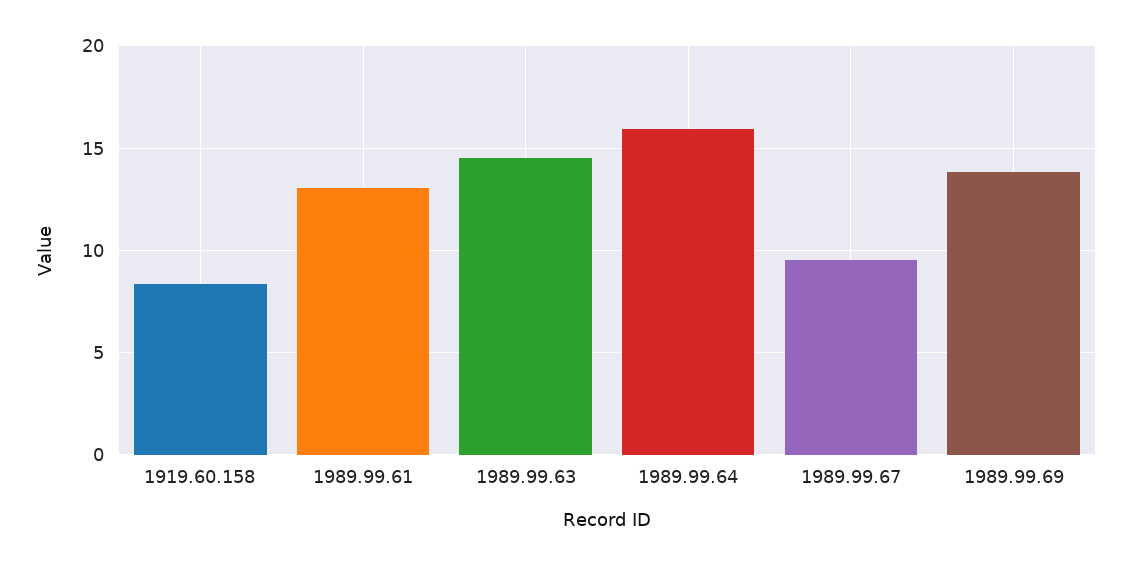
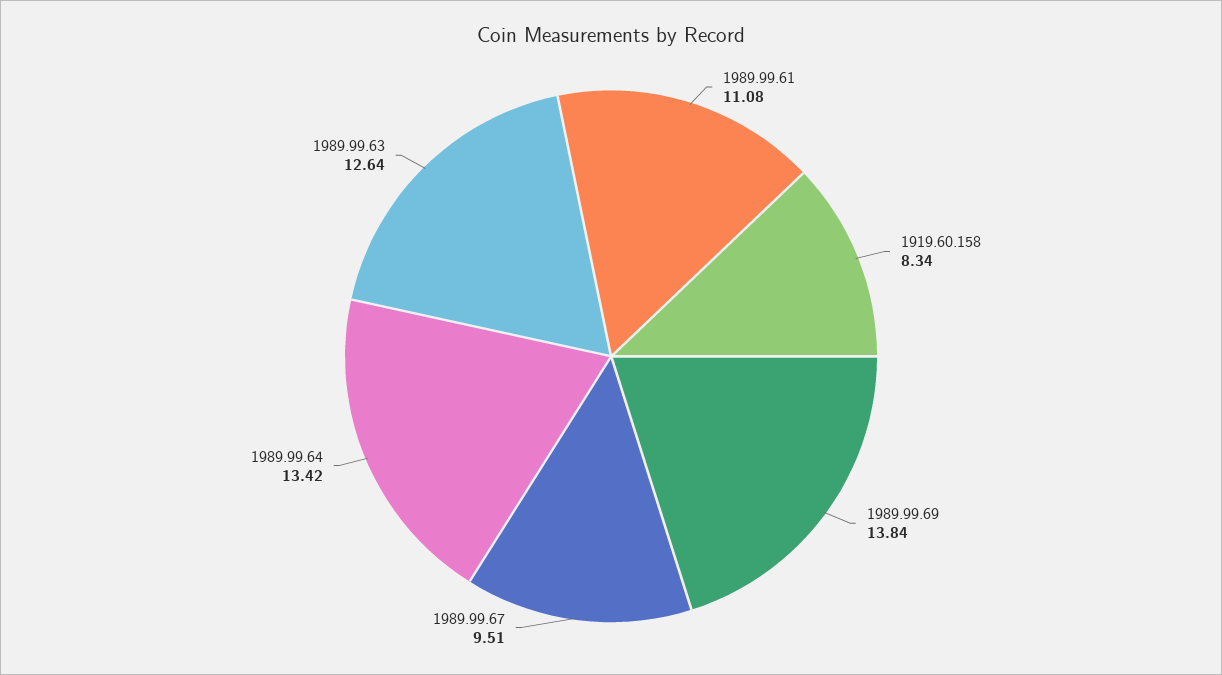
1989.99.61: 13 -> 11.08
1989.99.63: 14.5 -> 12.64
1989.99.64: 16 -> 13.42

